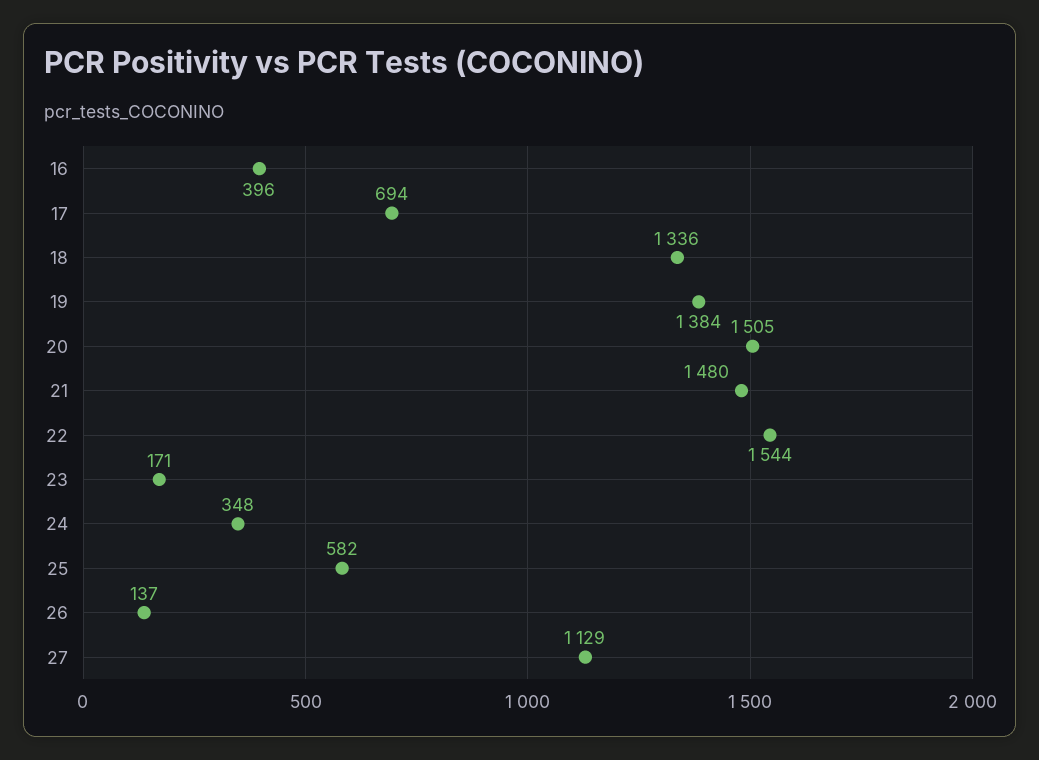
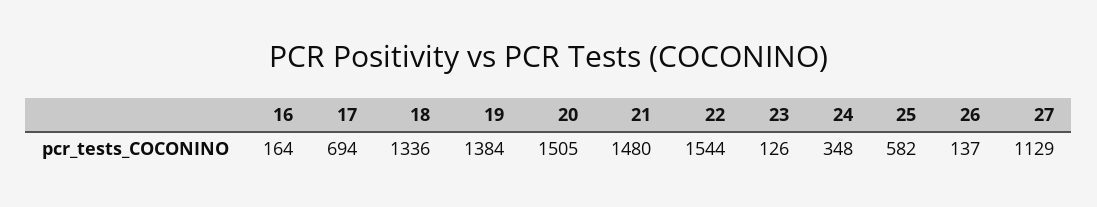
16: 396 -> 164
23: 171 -> 126

